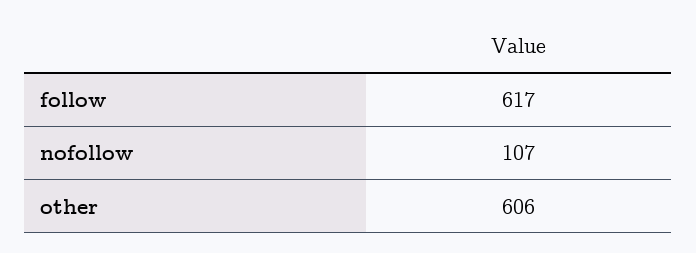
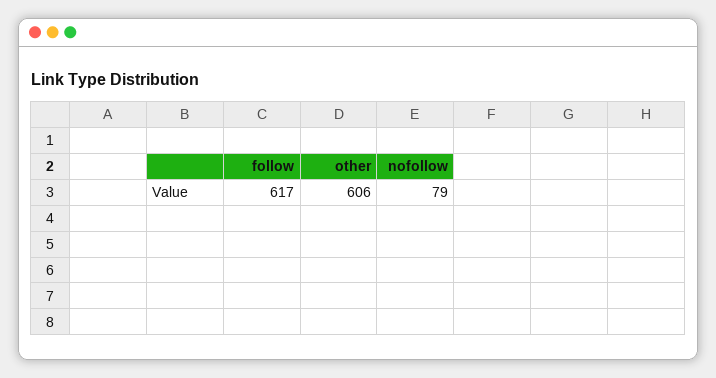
nofollow: 107 -> 79

